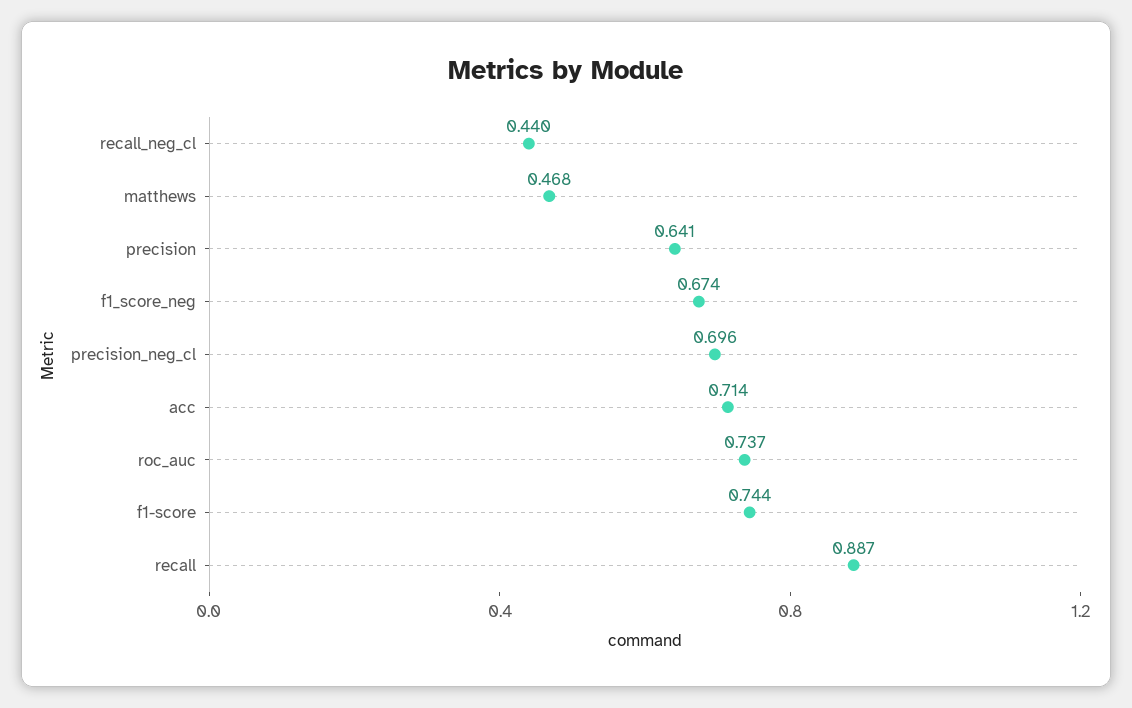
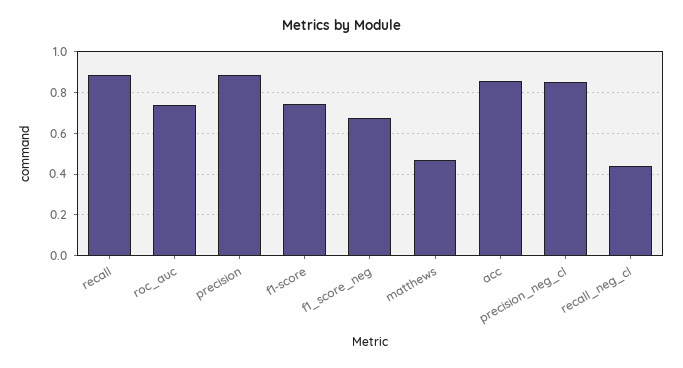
precision: 0.641 -> 0.9
precision_neg_cl: 0.696 -> 0.85
acc: 0.714 -> 0.85

